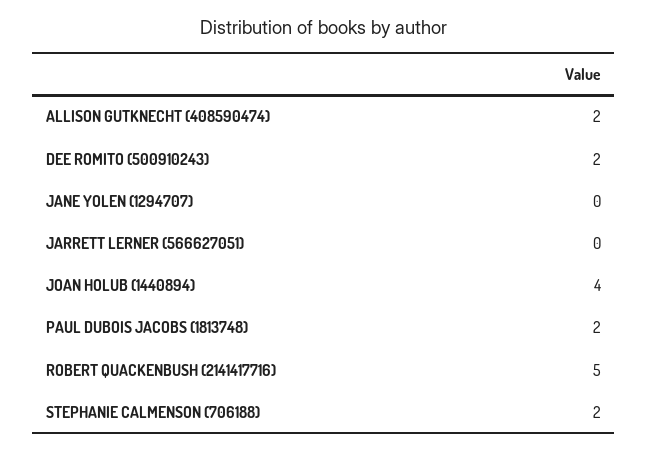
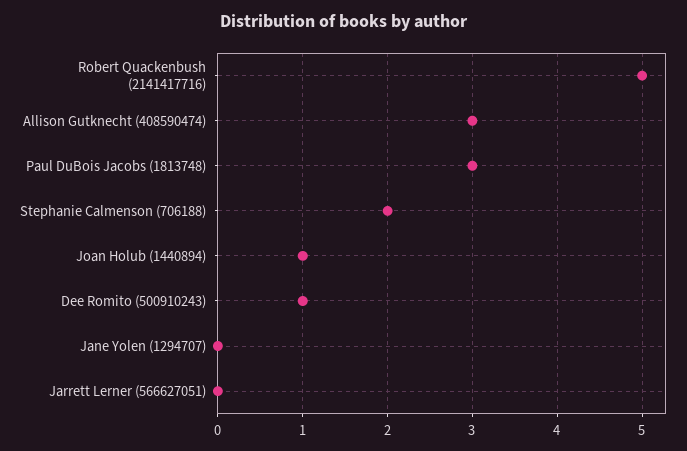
ALLISON GUTKNECHT (408590474): 2 -> 3
DEE ROMITO (500910243): 2 -> 1
JOAN HOLUB (1440894): 4 -> 1
PAUL DUBOIS JACOBS (1813748): 2 -> 3

